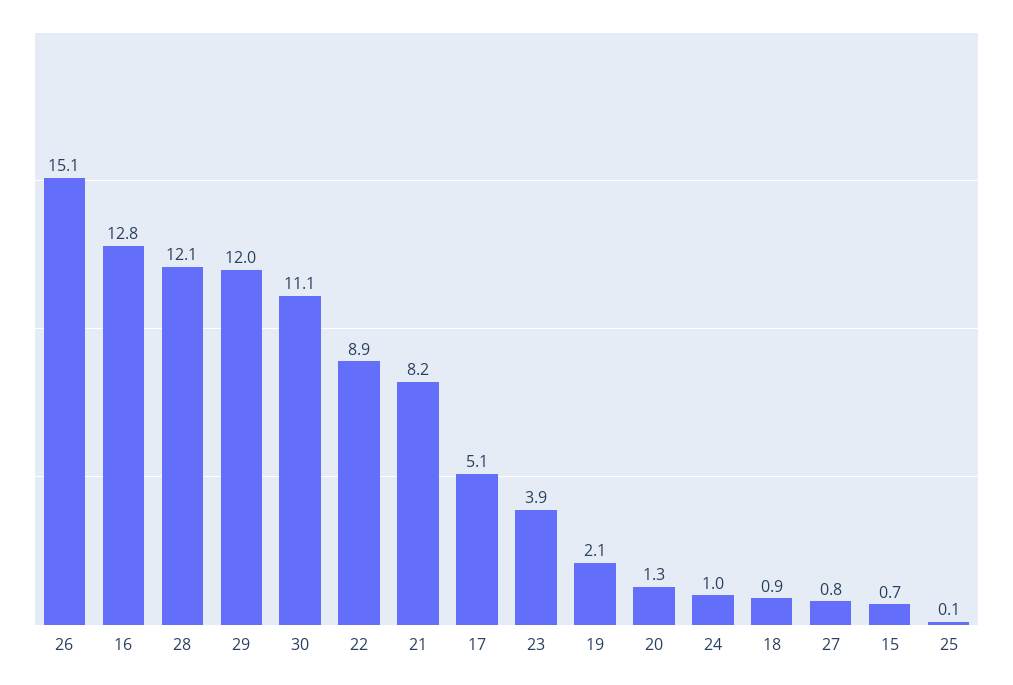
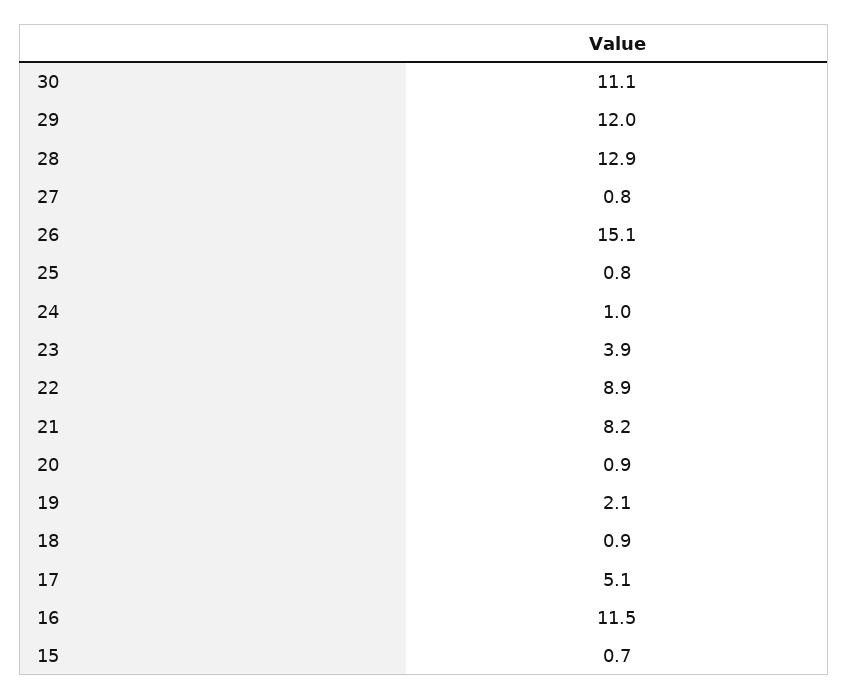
16: 12.8 -> 11.5
28: 12.1 -> 12.9
20: 1.3 -> 0.9
25: 0.1 -> 0.8

